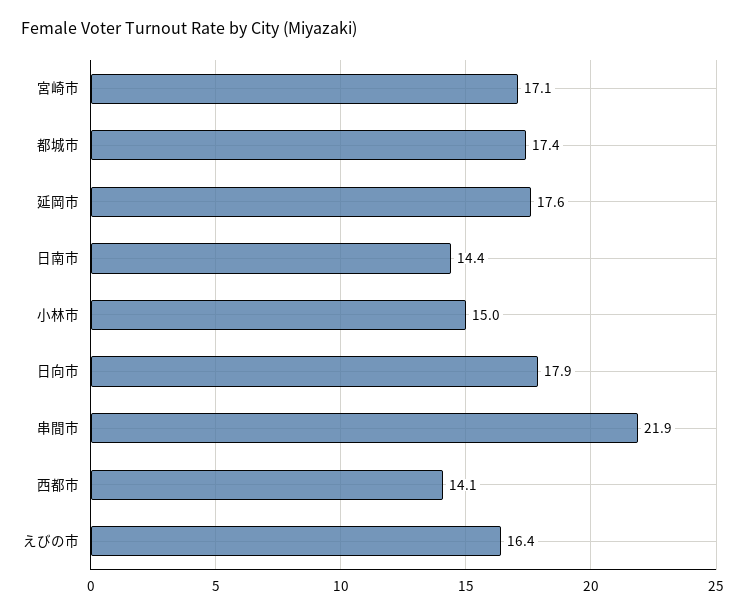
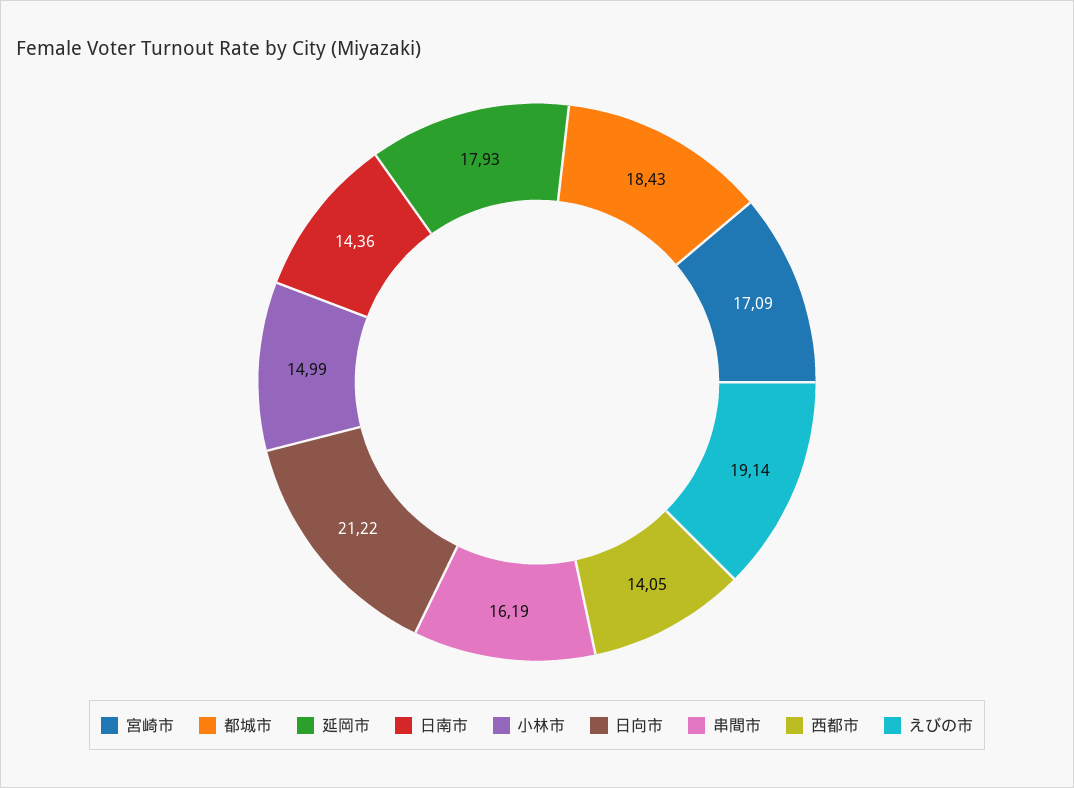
都城市: 17.4 -> 18.43
延岡市: 17.6 -> 17.93
日向市: 17.9 -> 21.22
串間市: 21.9 -> 16.19
えびの市: 16.4 -> 19.14

